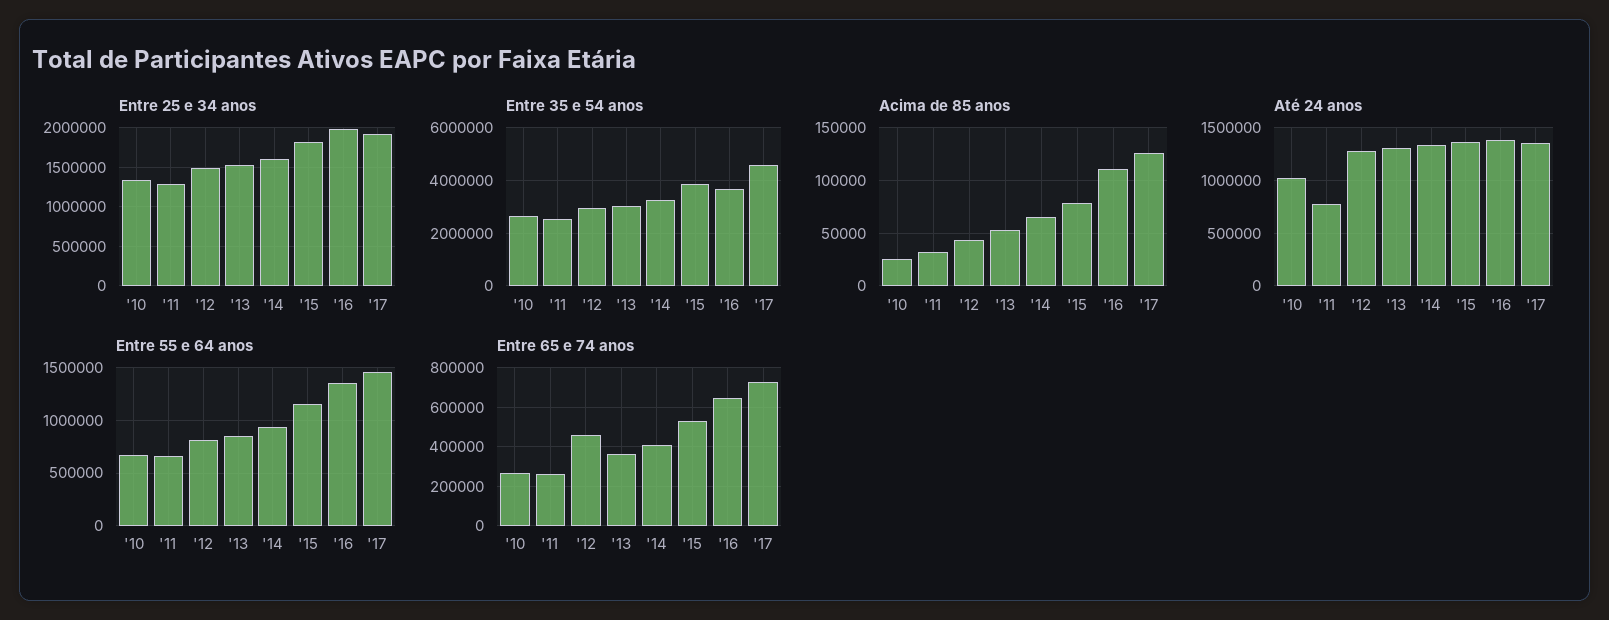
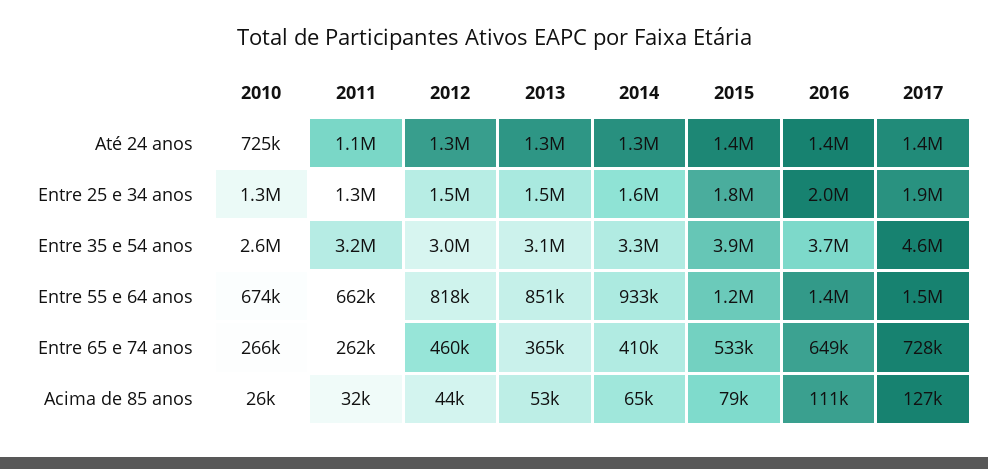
Entre 35 e 54 anos, '11: 2500000 -> 3200000
Até 24 anos, '10: 1000000 -> 725000
Até 24 anos, '11: 800000 -> 1100000

